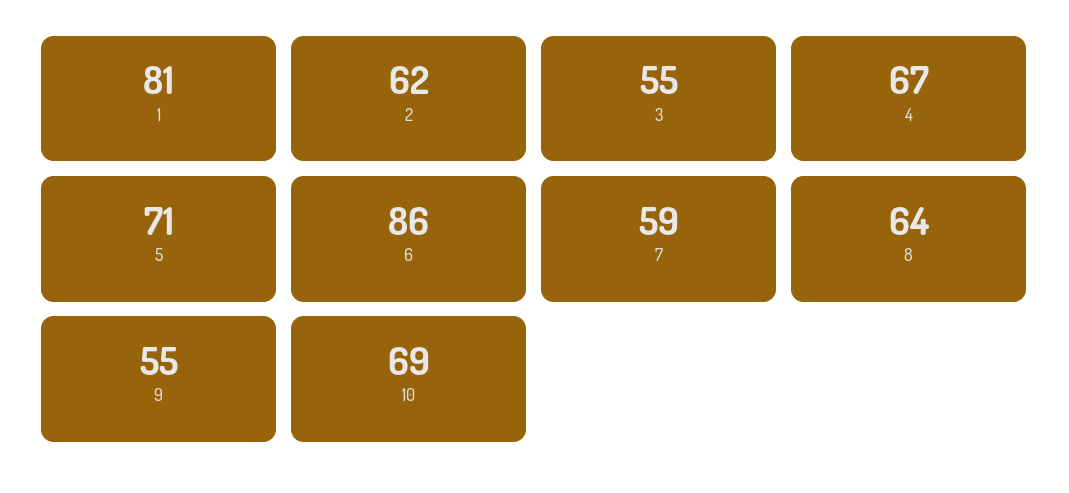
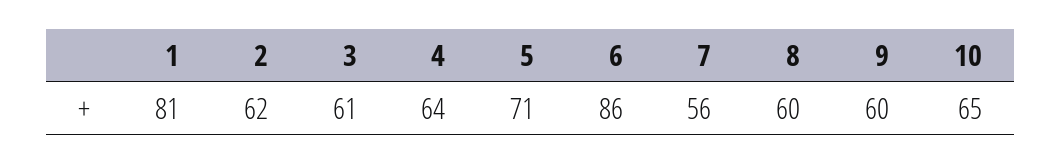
3: 55 -> 61
4: 67 -> 64
7: 59 -> 56
8: 64 -> 60
9: 55 -> 60
10: 69 -> 65

